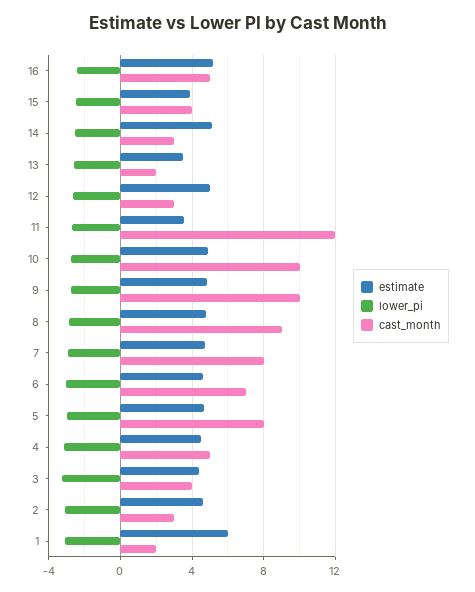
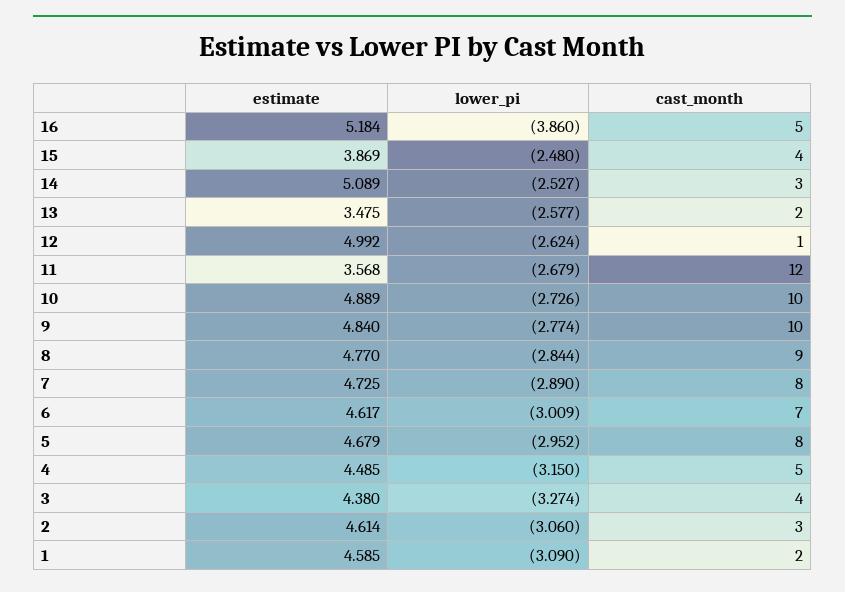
lower_pi, 16: -2.5 -> -3.86
cast_month, 12: 3 -> 1
estimate, 1: 6 -> 4.585

